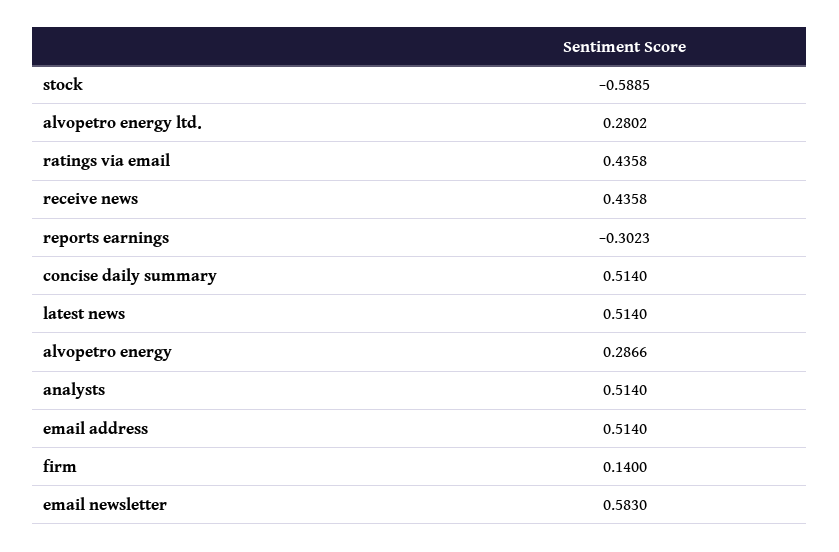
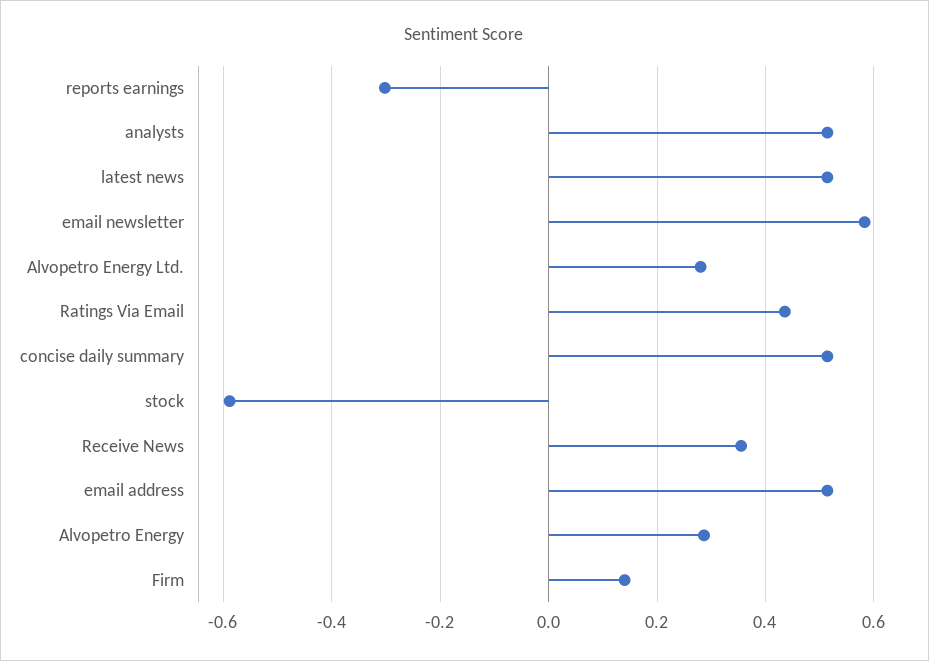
receive news: 0.4358 -> 0.36

